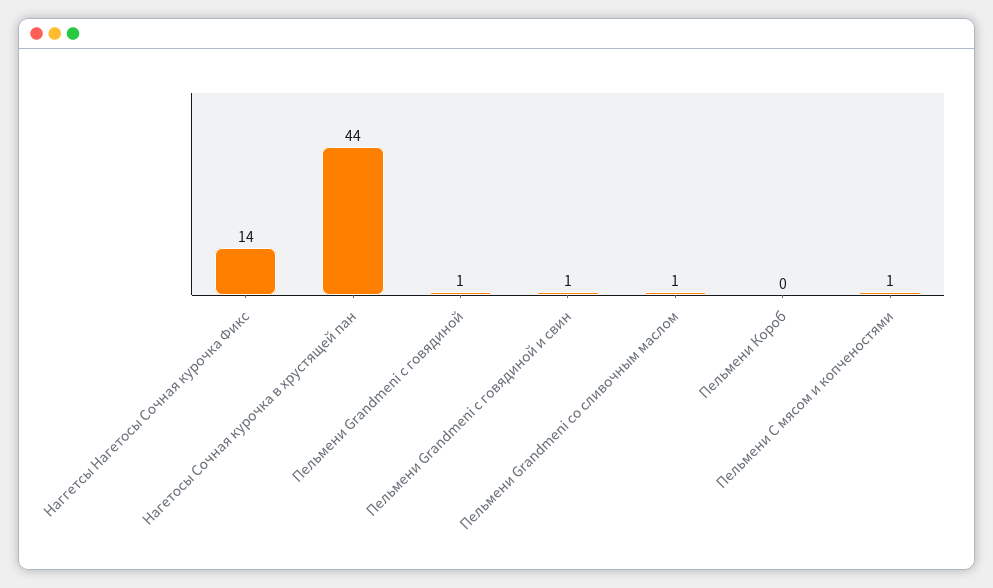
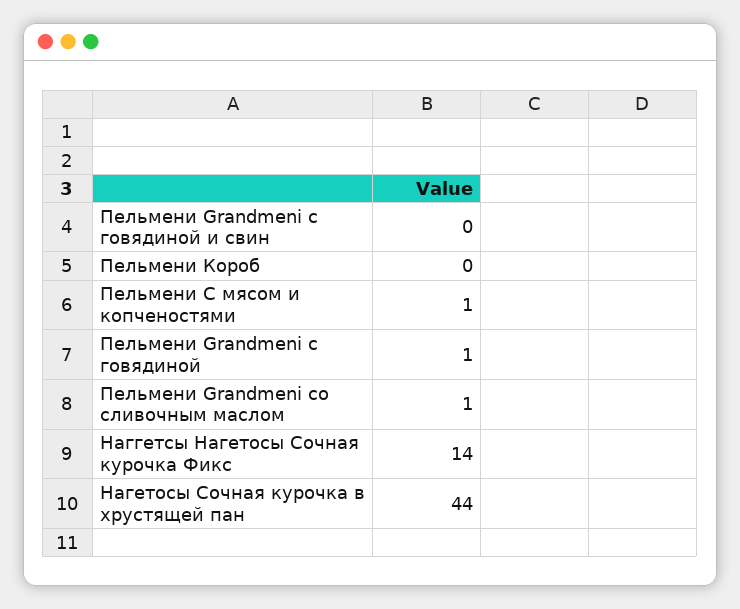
Пельмени Grandmeni с говядиной и свин: 1 -> 0

